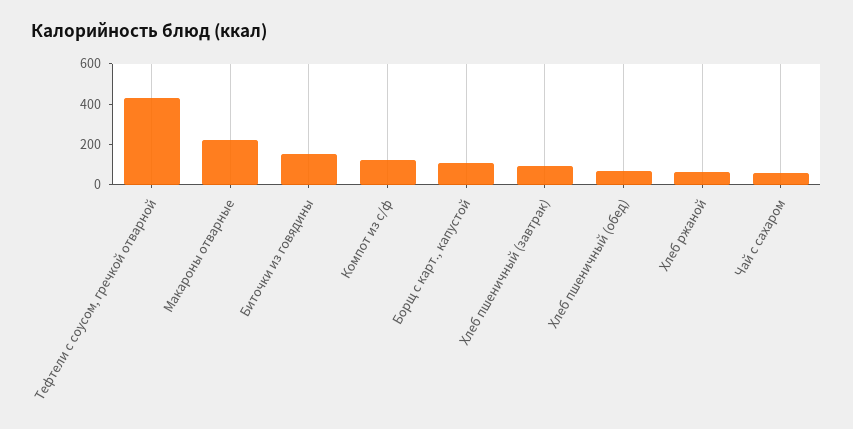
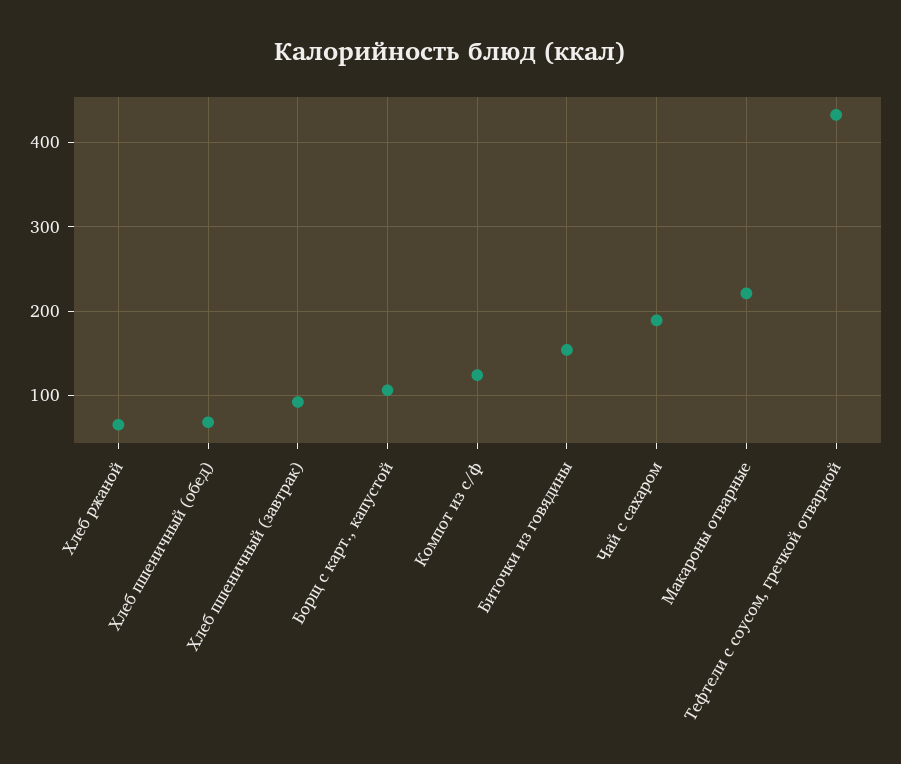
Чай с сахаром: 50 -> 190

